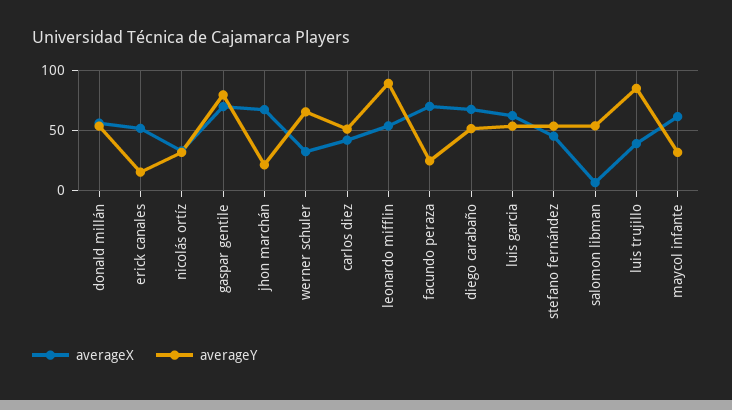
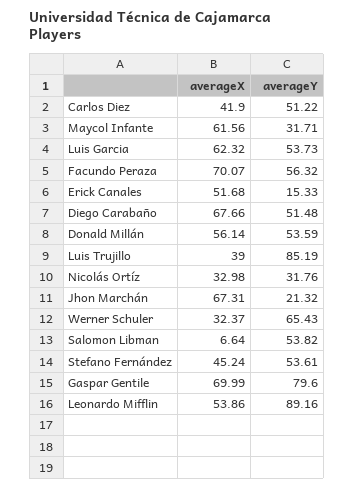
averageY, facundo peraza: 25 -> 56.32

